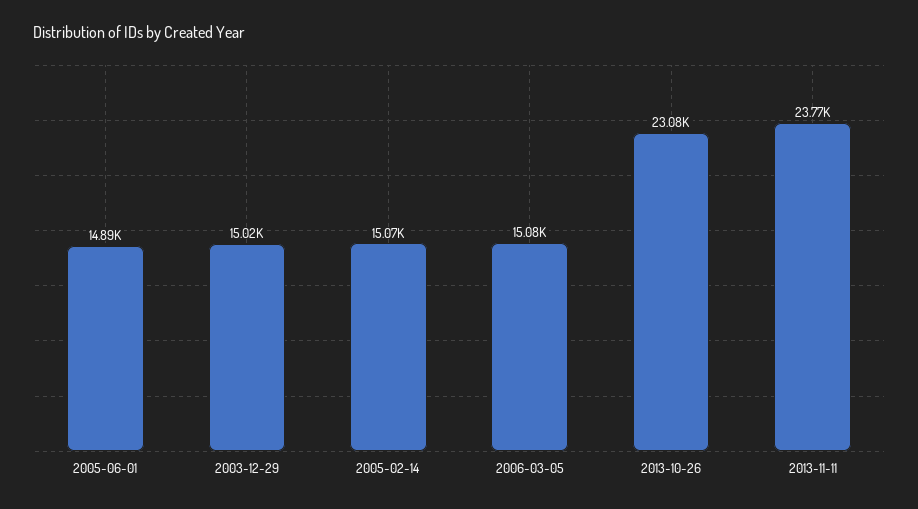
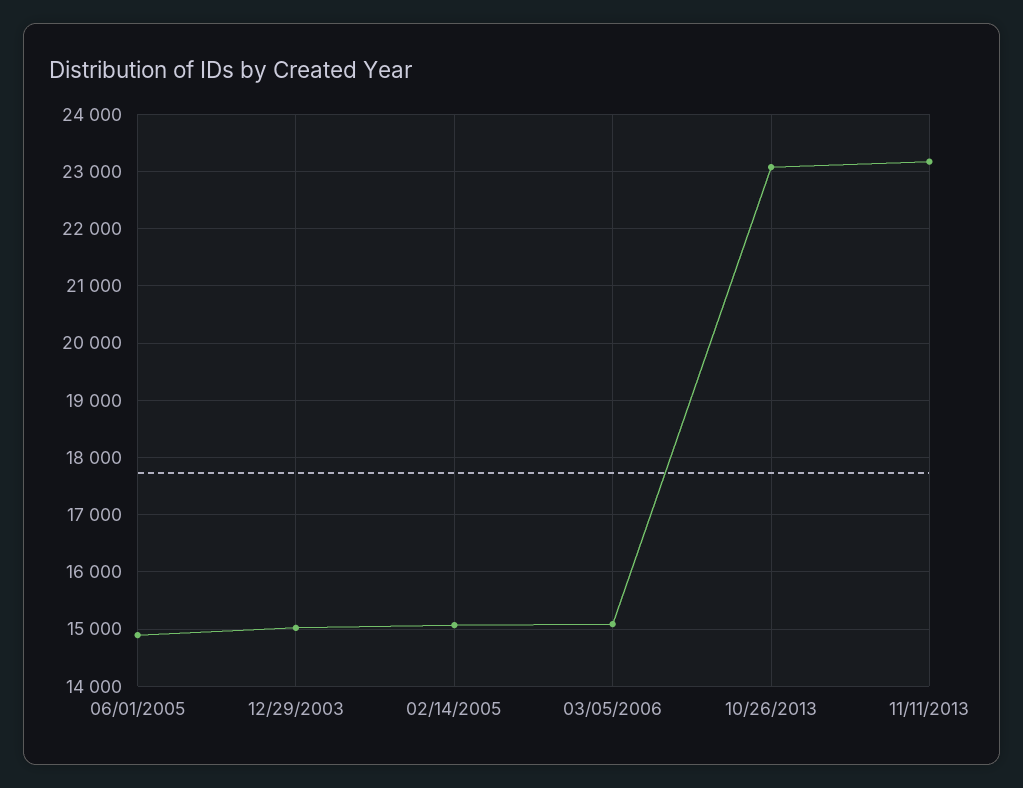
2013-11-11: 23770 -> 23200

